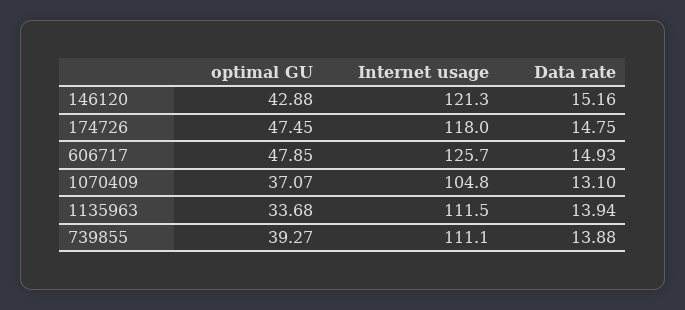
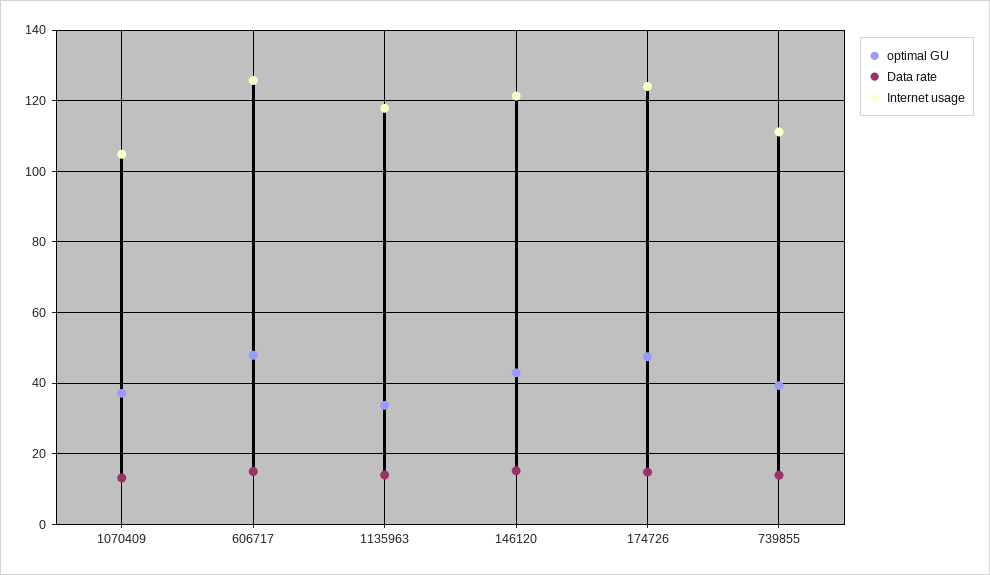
Internet usage, 174726: 118 -> 124
Internet usage, 1135963: 111.5 -> 118

